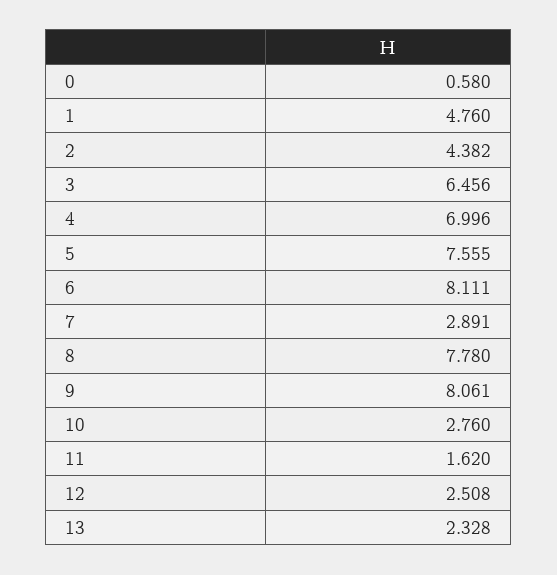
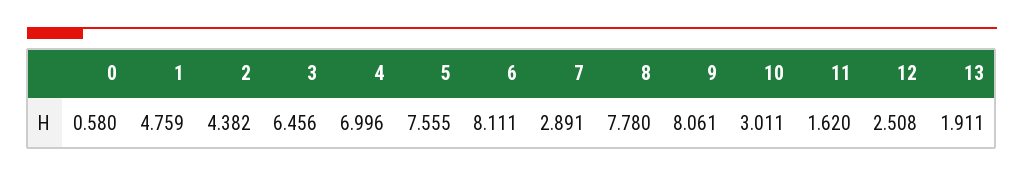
1: 4.76 -> 4.759
10: 2.76 -> 3.011
13: 2.328 -> 1.911

